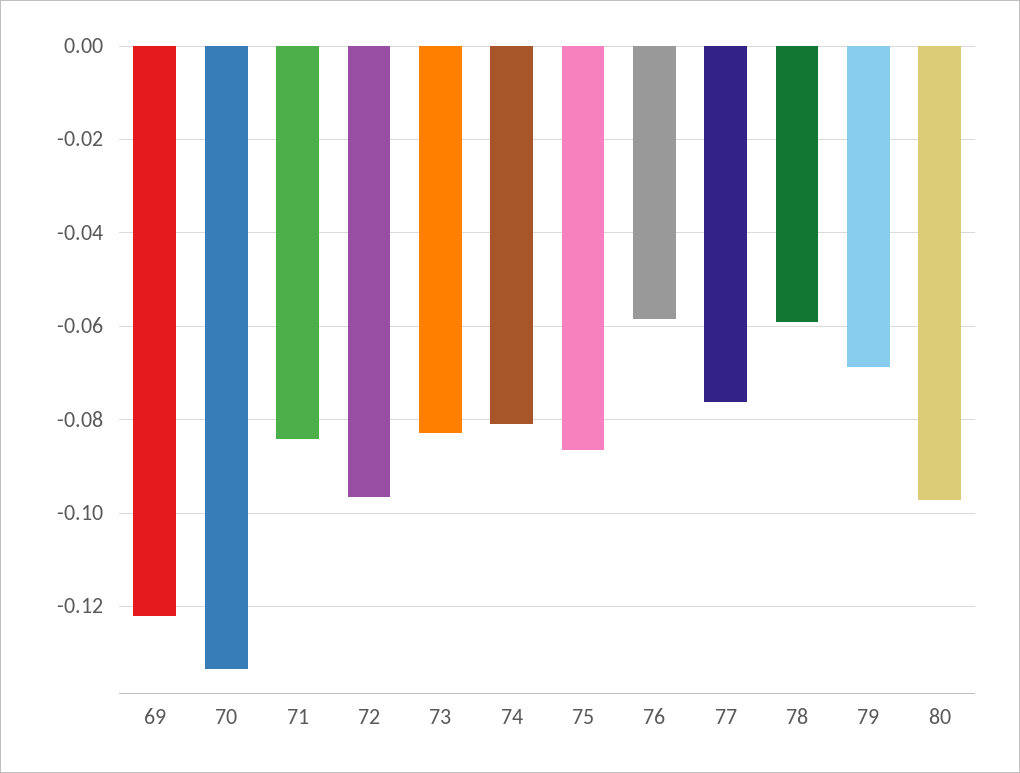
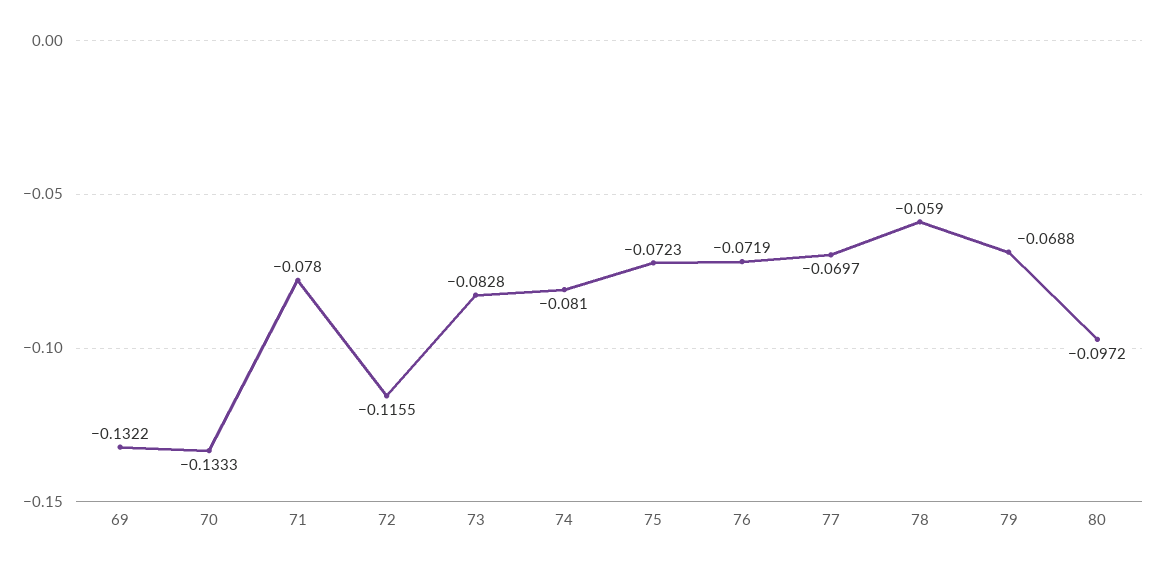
69: -0.122 -> -0.1322
71: -0.084 -> -0.078
72: -0.096 -> -0.1155
75: -0.086 -> -0.0723
76: -0.058 -> -0.0719
77: -0.076 -> -0.0697

